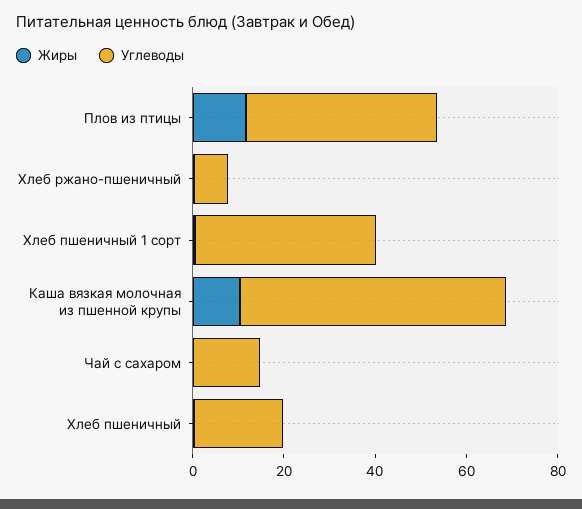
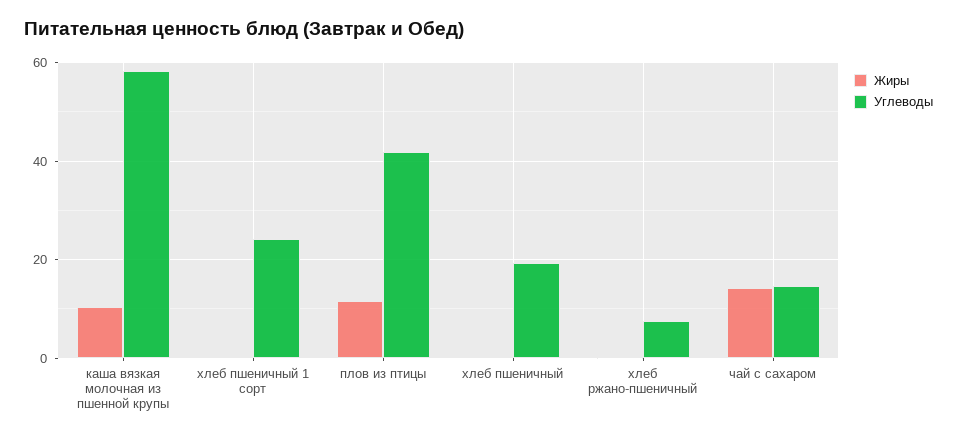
Углеводы, Хлеб пшеничный 1 сорт: 40 -> 24
Жиры, Чай с сахаром: 0 -> 14

